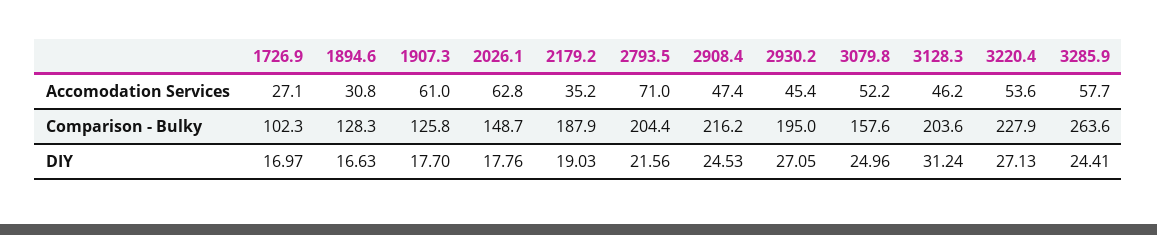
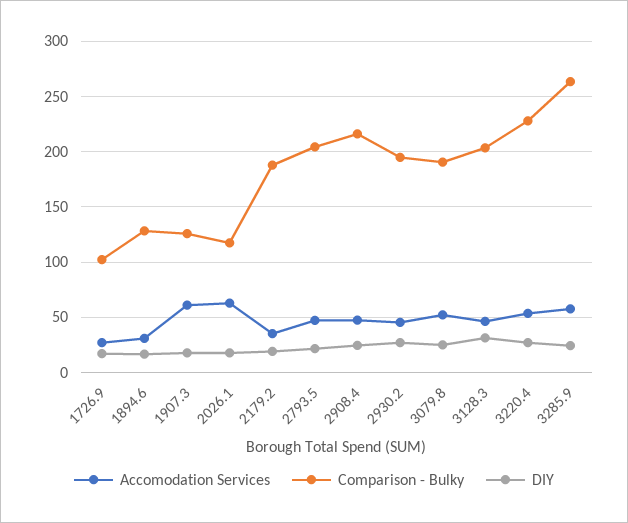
Accomodation Services, 2793.5: 71 -> 50
Comparison - Bulky, 2026.1: 148.7 -> 120
Comparison - Bulky, 3079.8: 157.6 -> 190

